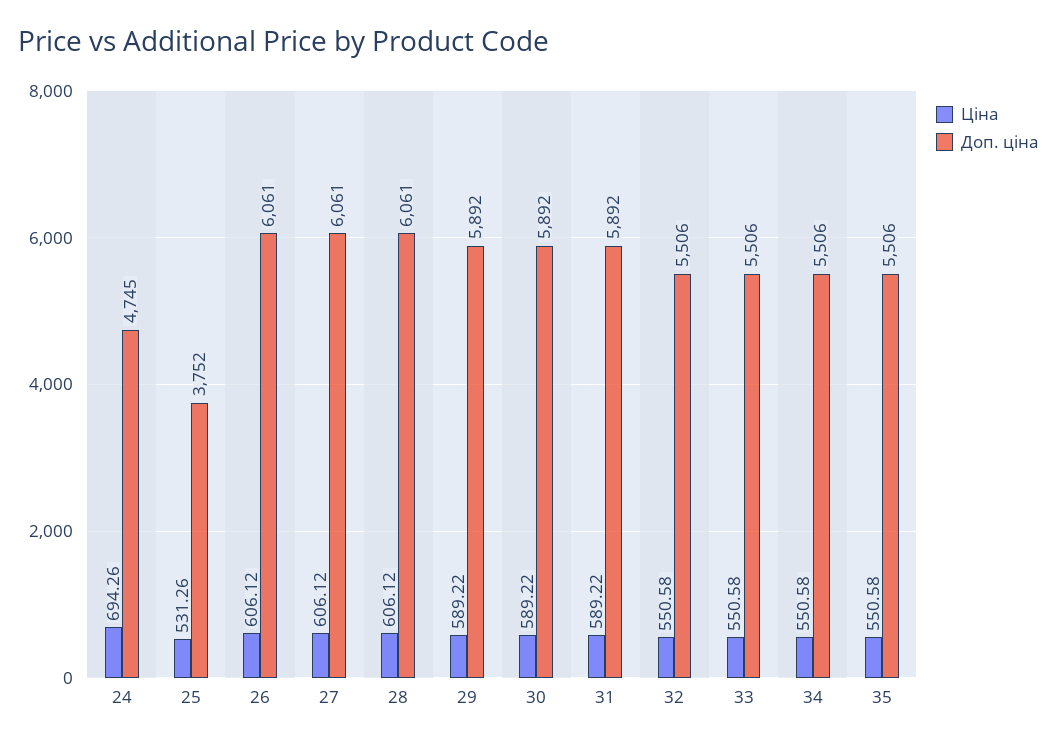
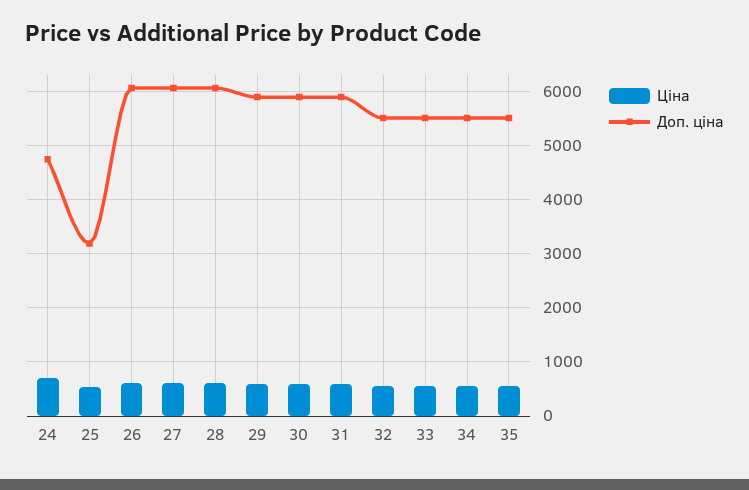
Доп. ціна, 25: 3752 -> 3200

